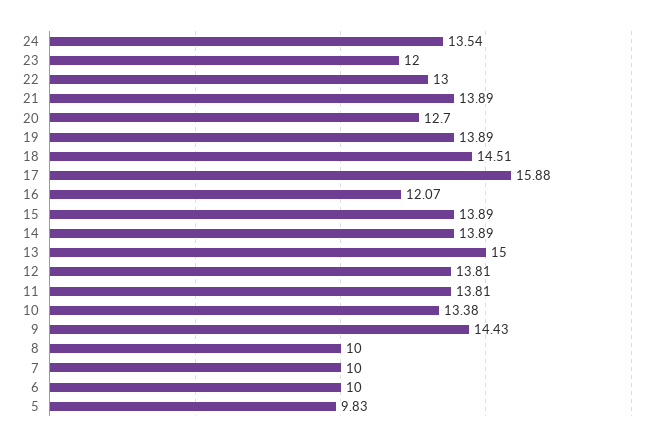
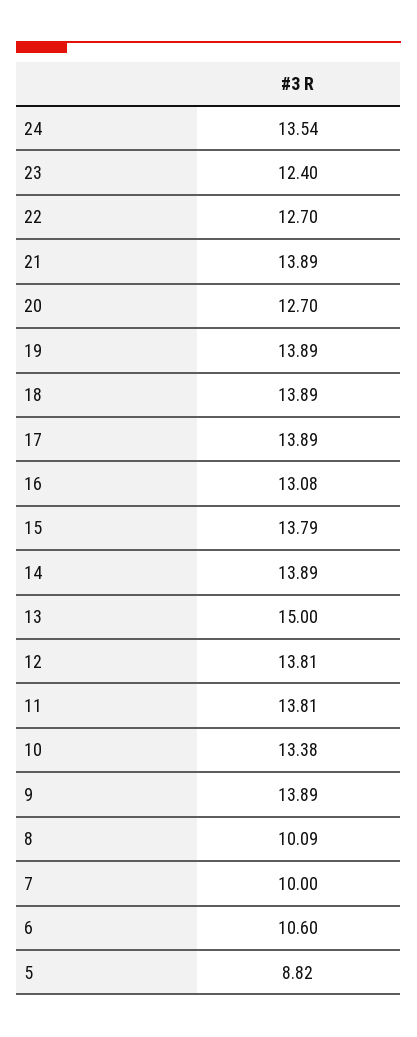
23: 12 -> 12.4
22: 13 -> 12.7
18: 14.51 -> 13.89
17: 15.88 -> 13.89
16: 12.07 -> 13.08
15: 13.89 -> 13.79
9: 14.43 -> 13.89
8: 10 -> 10.09
6: 10 -> 10.6
5: 9.83 -> 8.82

